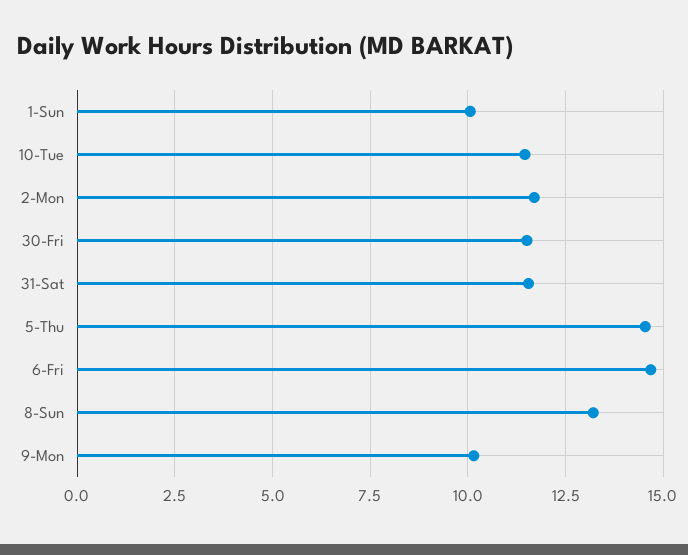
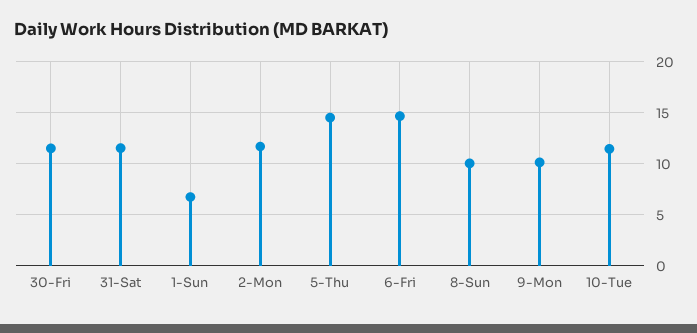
1-Sun: 10 -> 7
8-Sun: 13.25 -> 10

